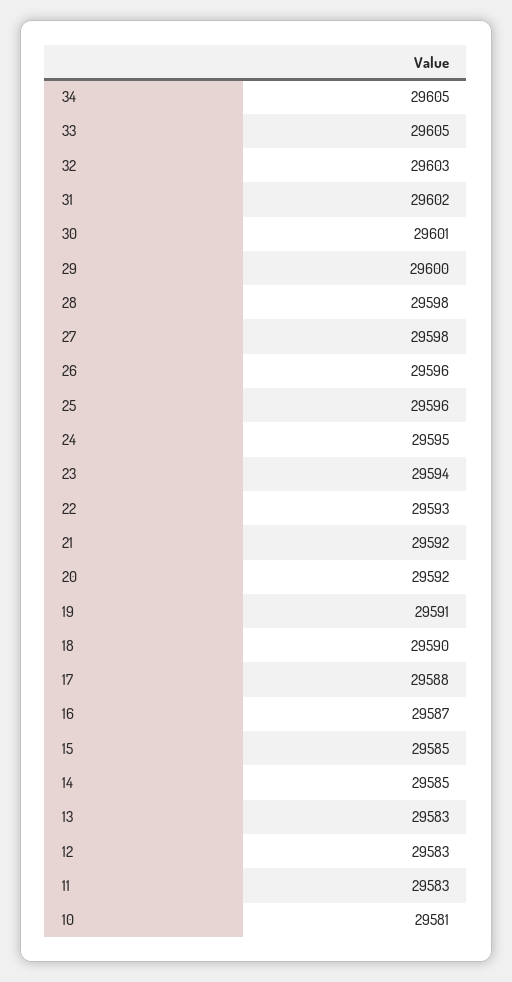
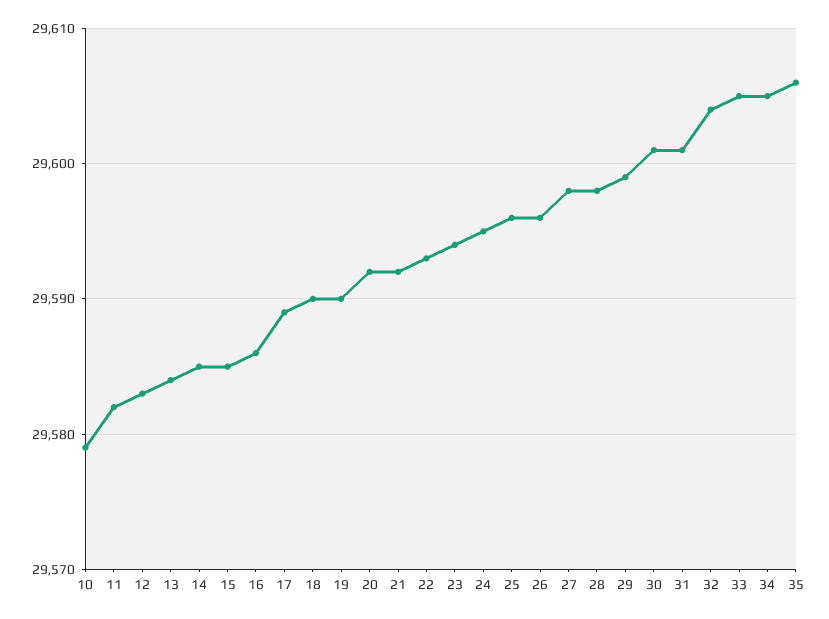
32: 29603 -> 29604
31: 29602 -> 29601
29: 29600 -> 29599
19: 29591 -> 29590
17: 29588 -> 29589
16: 29587 -> 29586
13: 29583 -> 29584
11: 29583 -> 29582
10: 29581 -> 29579
35: none -> 29606

